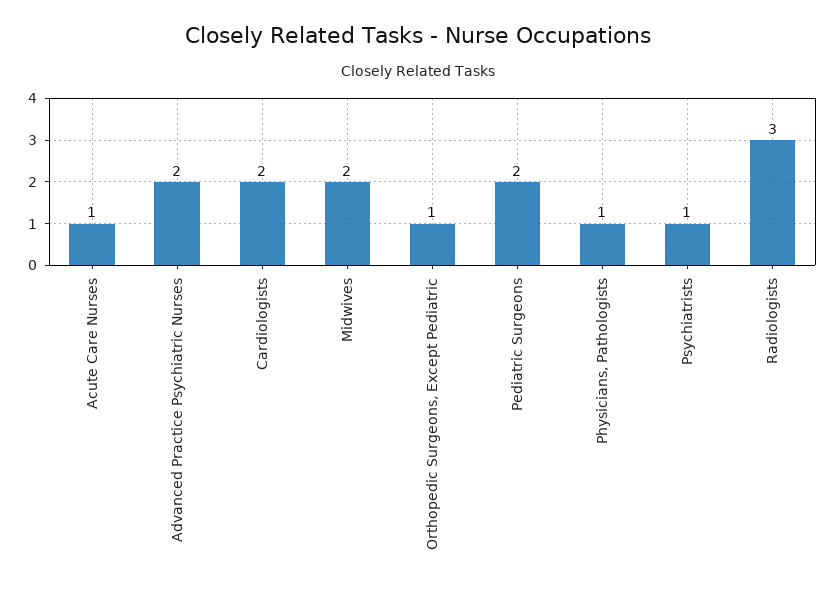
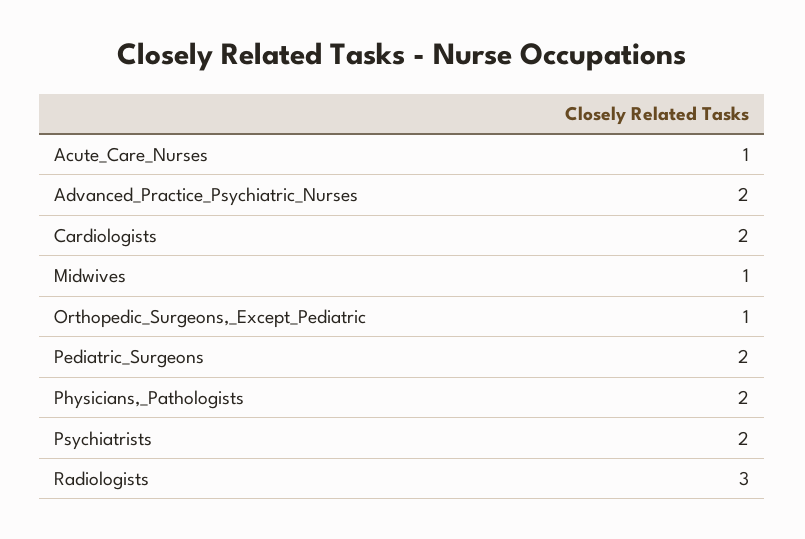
Midwives: 2 -> 1
Physicians, Pathologists: 1 -> 2
Psychiatrists: 1 -> 2

